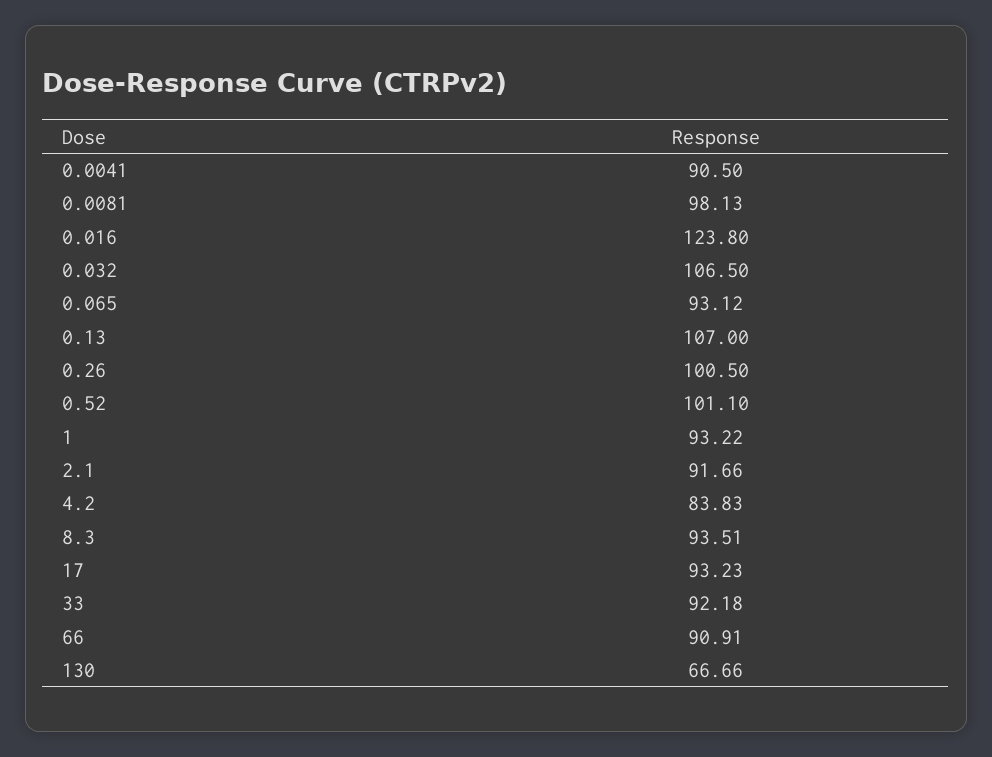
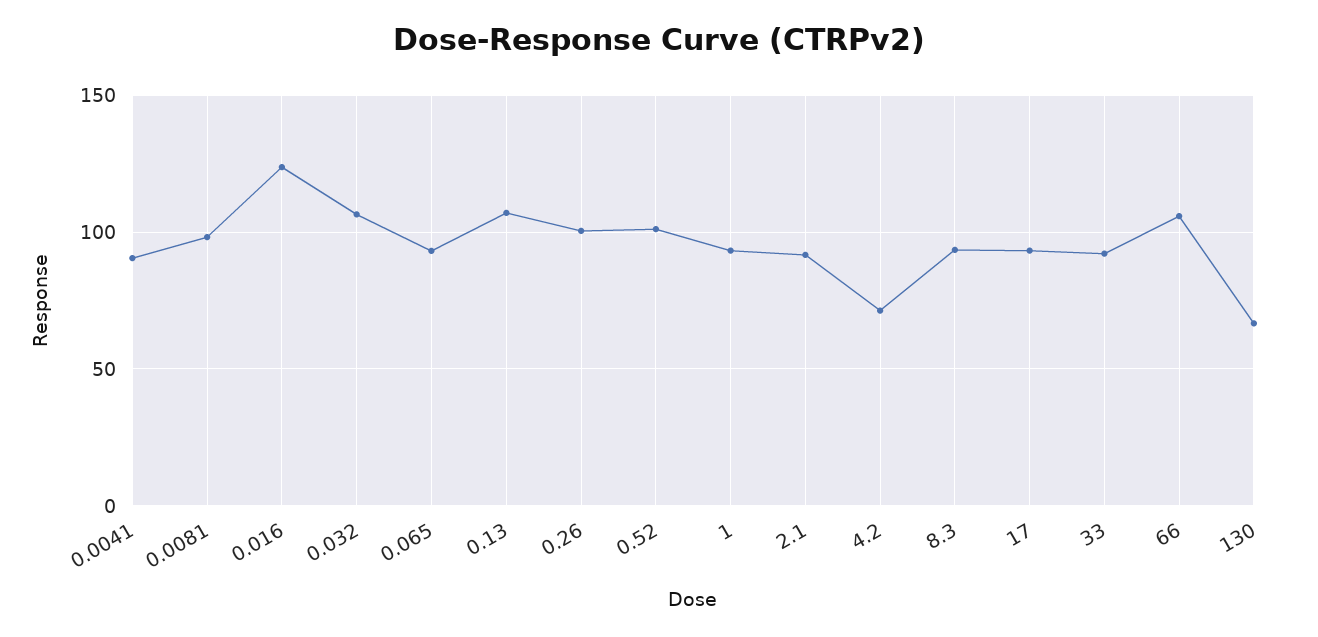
4.2: 83.83 -> 70
66: 90.91 -> 105

